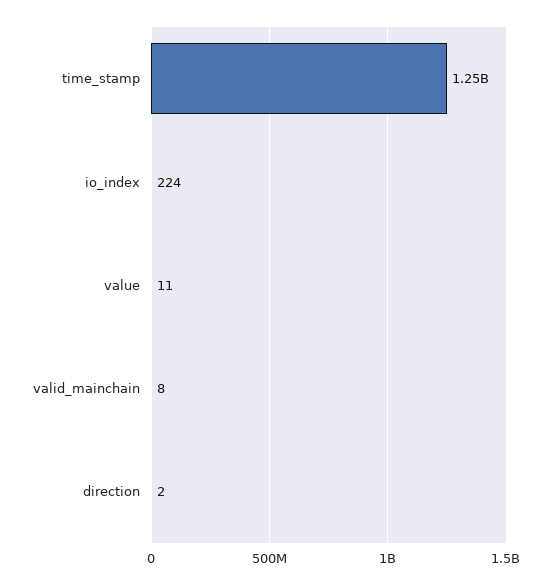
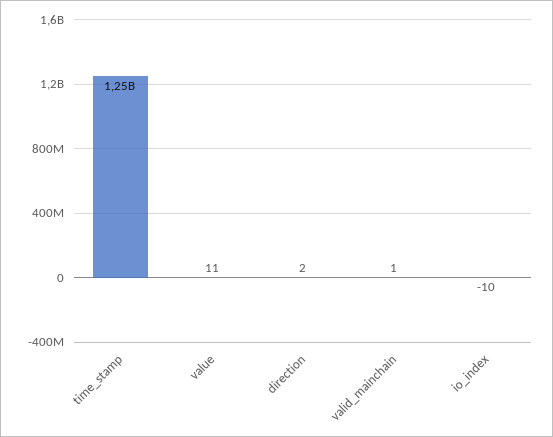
io_index: 224 -> -10
valid_mainchain: 8 -> 1

